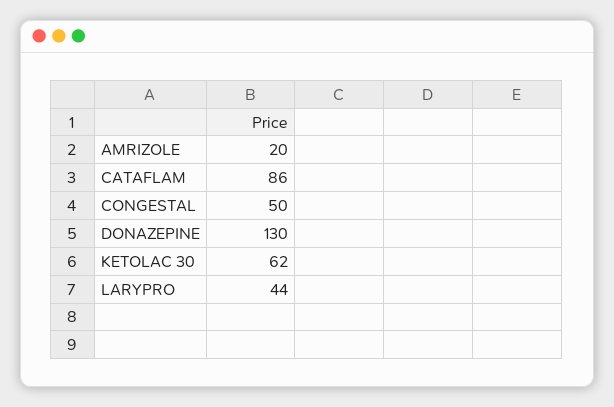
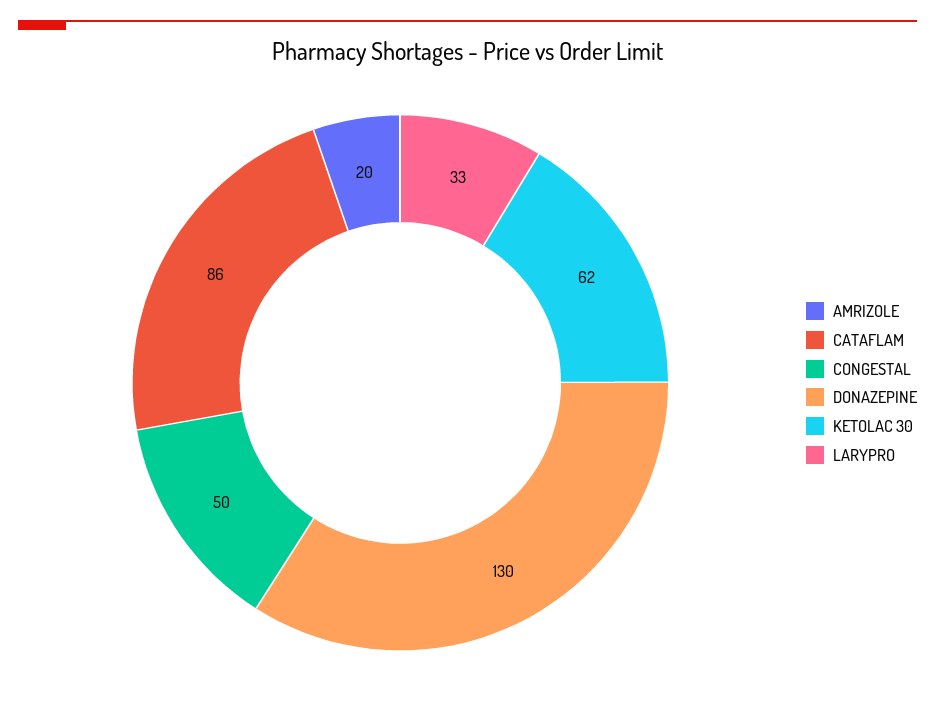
LARYPRO: 44 -> 33

